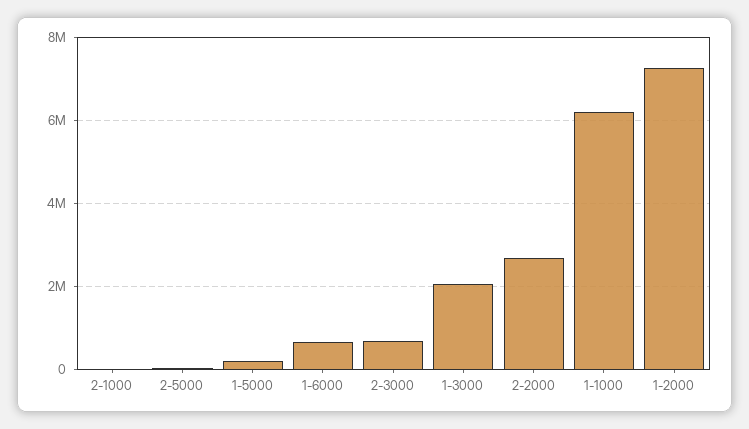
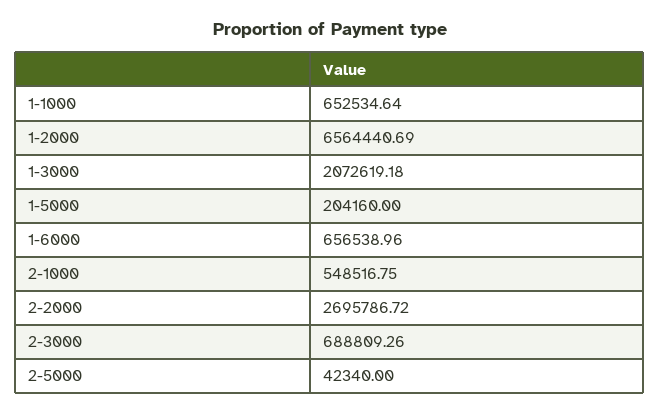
2-1000: 0 -> 548516.75
1-1000: 6200000 -> 652534.64
1-2000: 7200000 -> 6564440.69

